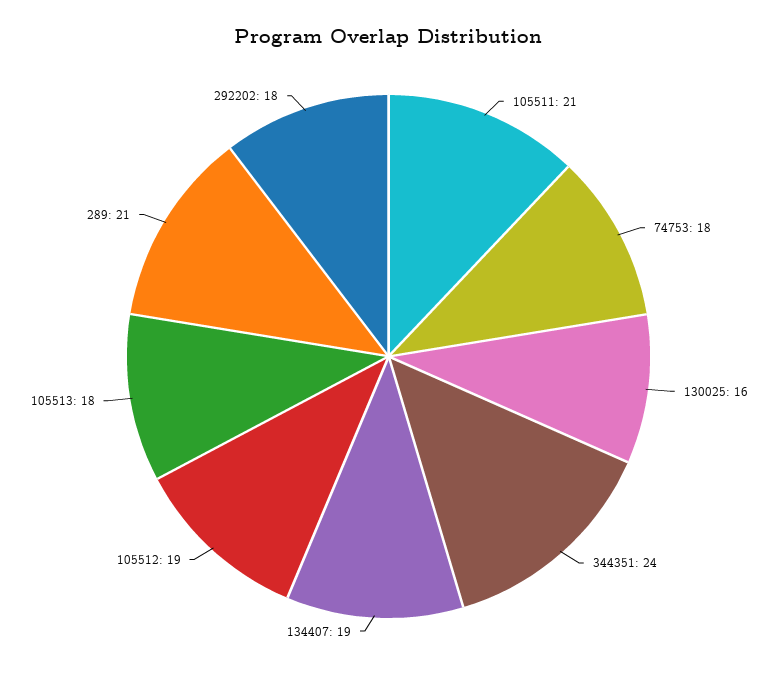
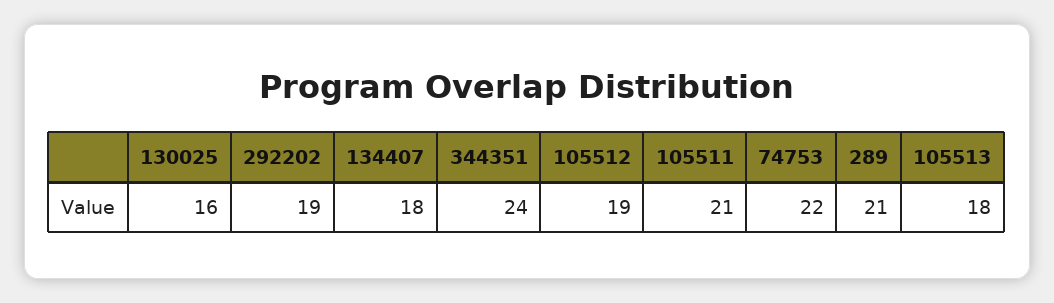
74753: 18 -> 22
134407: 19 -> 18
292202: 18 -> 19

